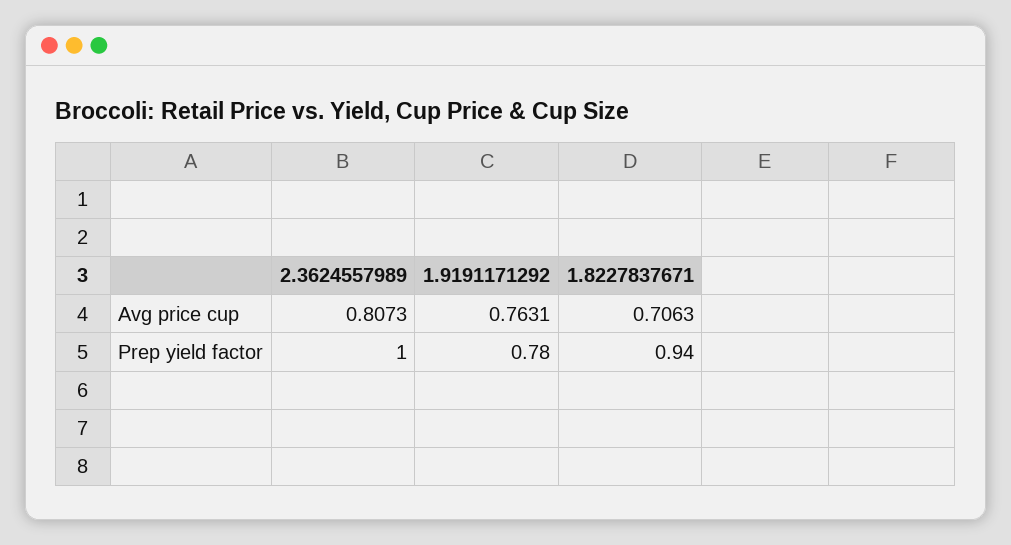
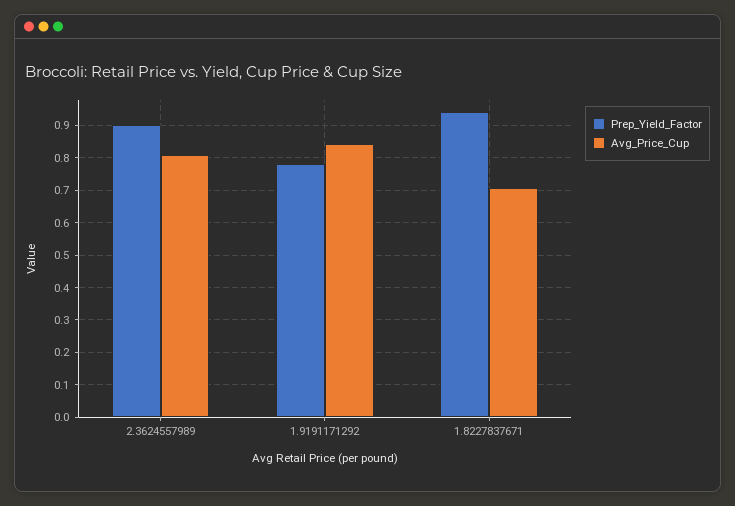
Avg price cup, 1.9191171292: 0.7631 -> 0.84
Prep yield factor, 2.3624557989: 1 -> 0.9

